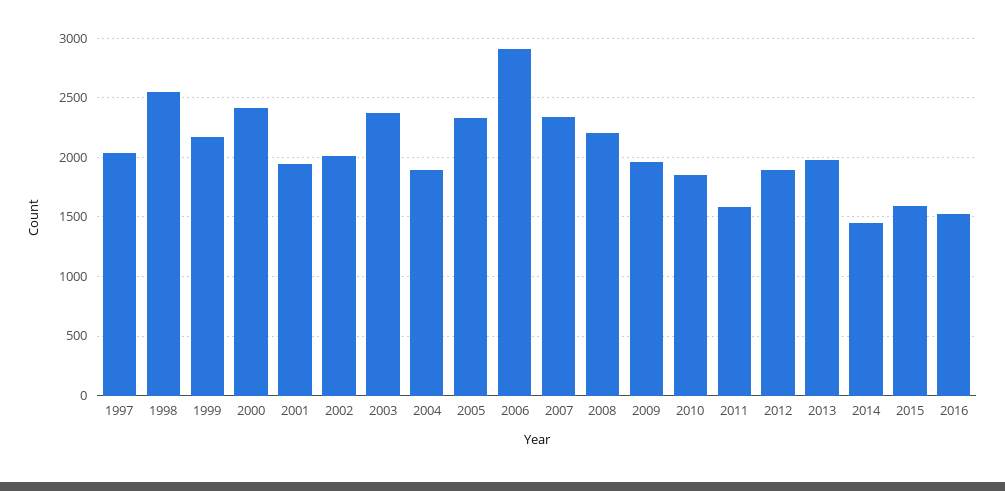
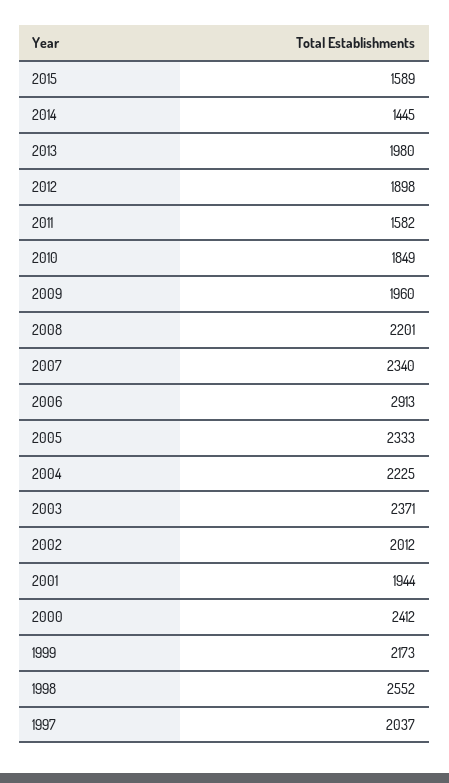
2004: 1900 -> 2225
2016: 1500 -> none

